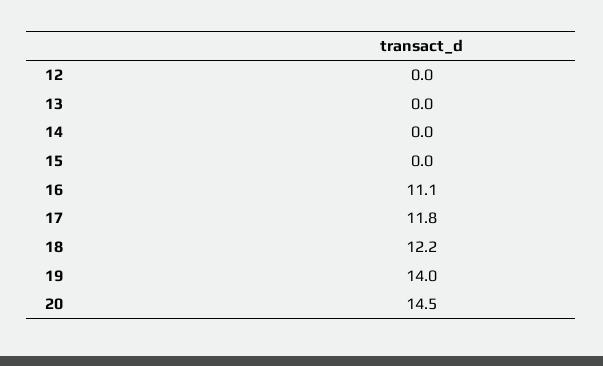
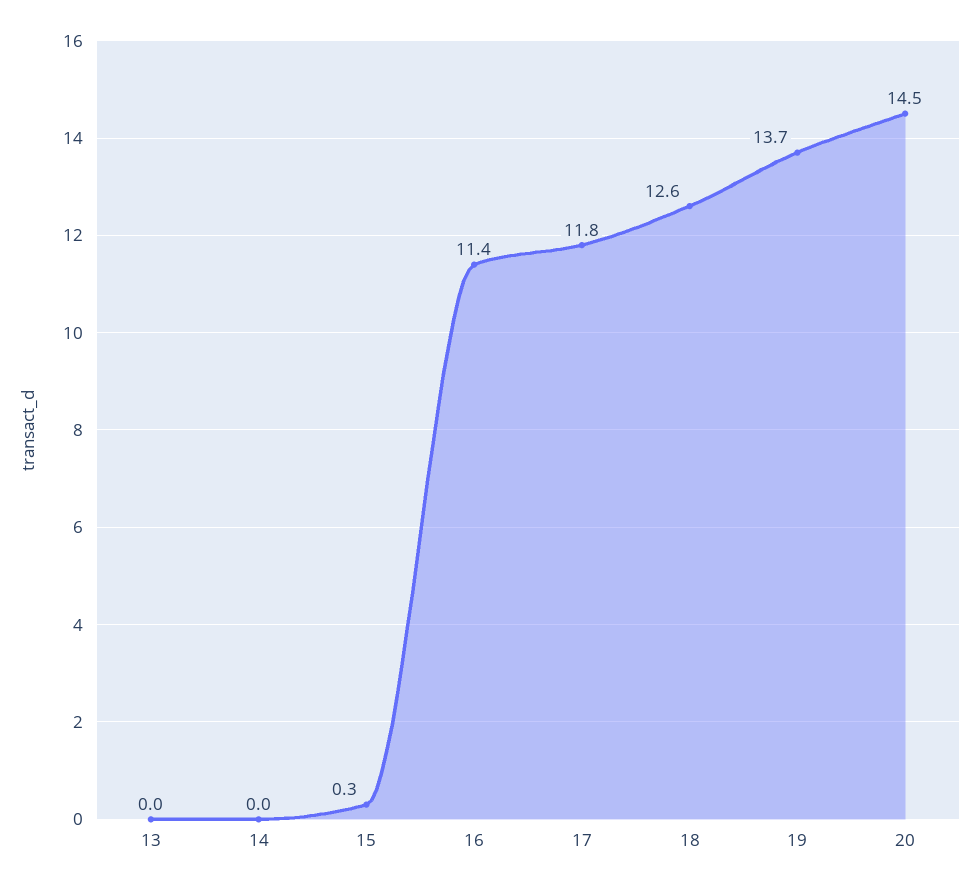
12: 0 -> none
15: 0 -> 0.3
16: 11.1 -> 11.4
18: 12.2 -> 12.6
19: 14 -> 13.7

